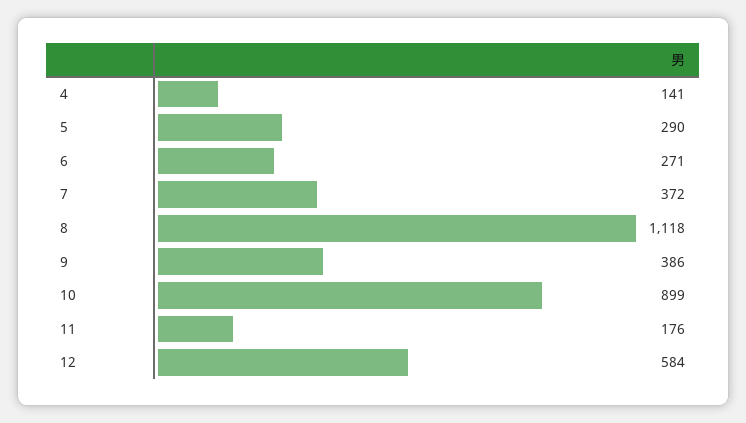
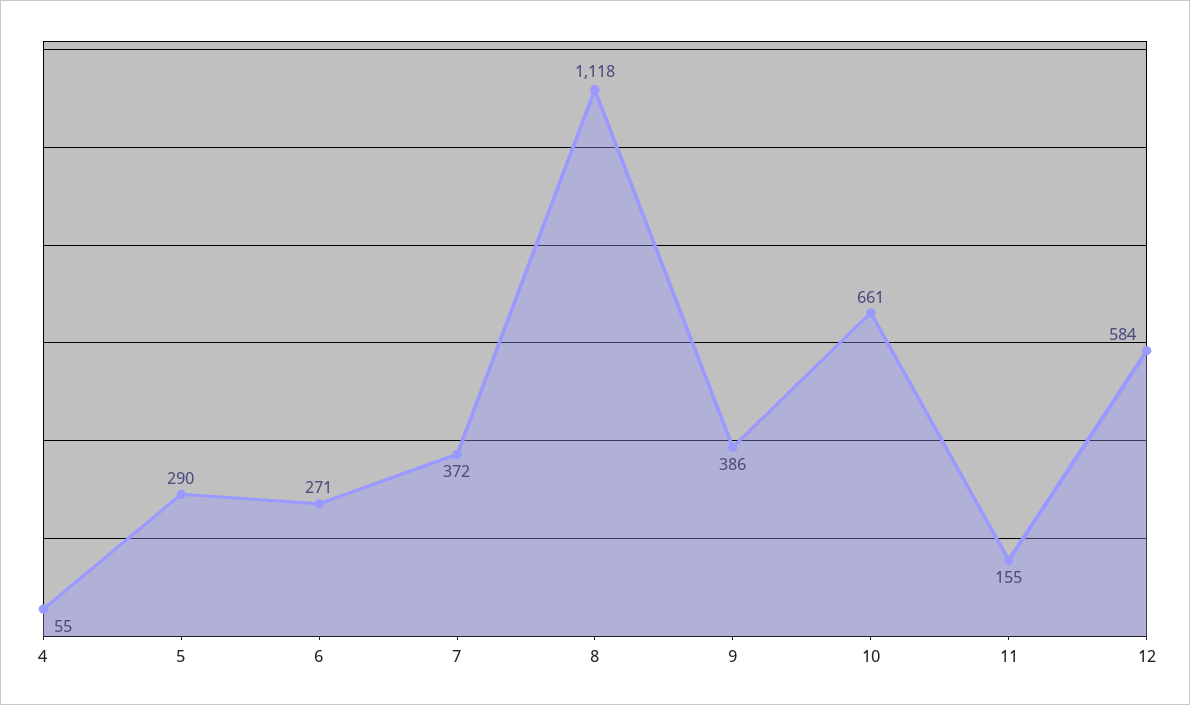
4: 141 -> 55
10: 899 -> 661
11: 176 -> 155

